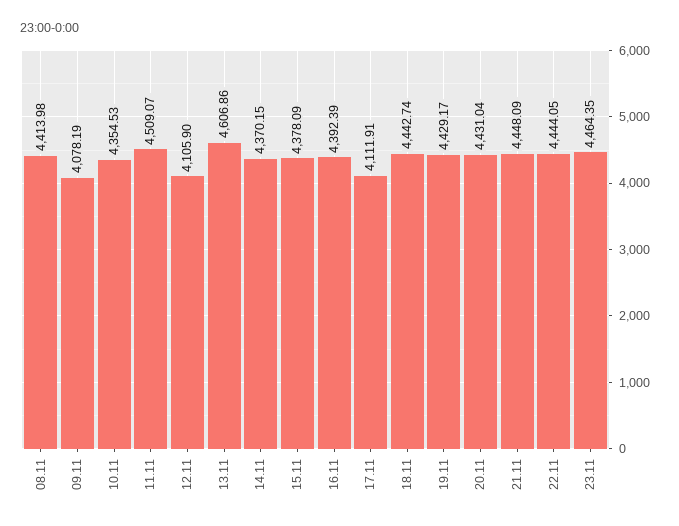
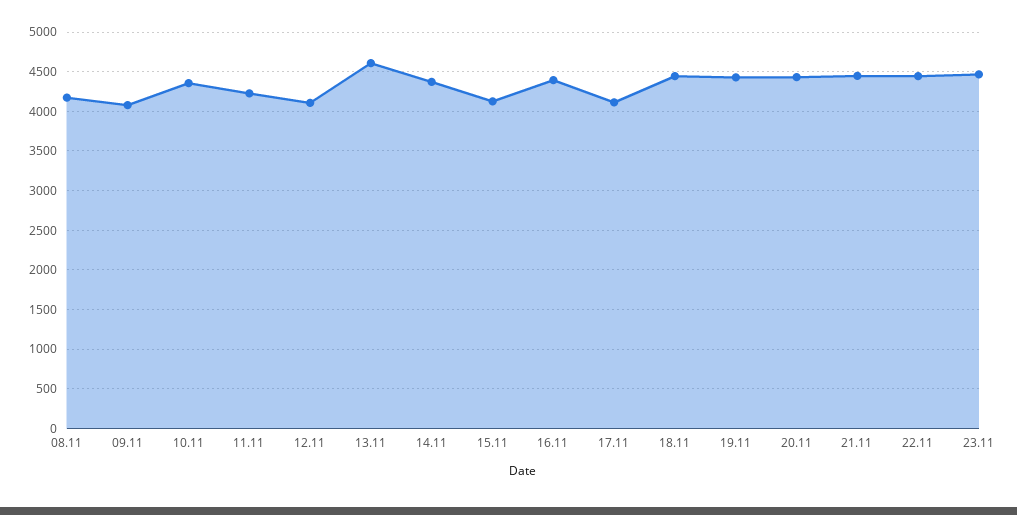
08.11: 4413.98 -> 4200
11.11: 4509.07 -> 4200
15.11: 4378.09 -> 4100

